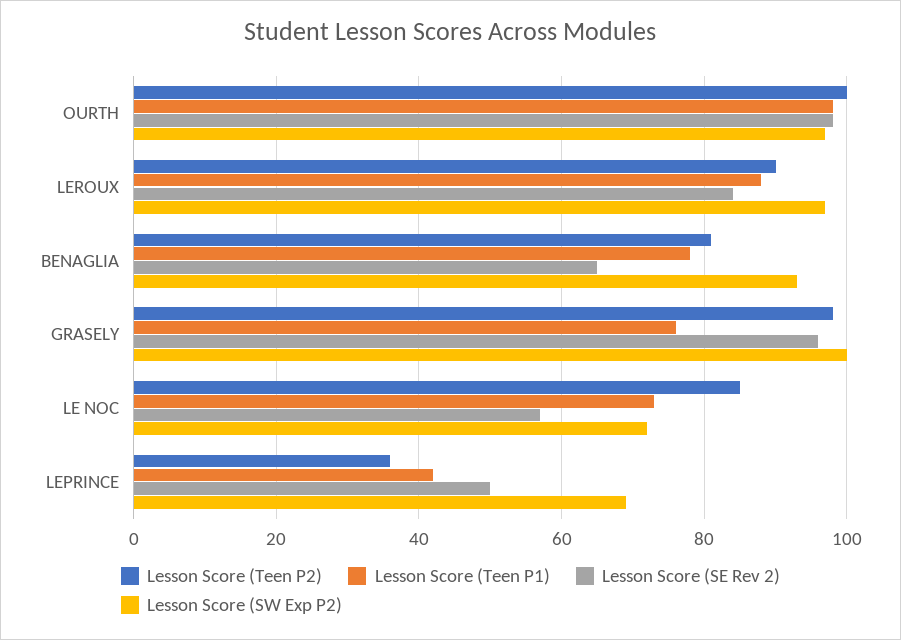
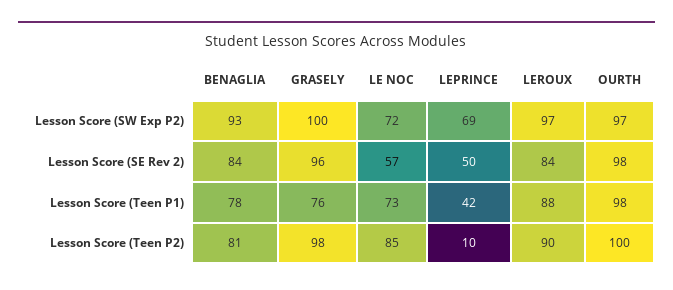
Lesson Score (SE Rev 2), BENAGLIA: 65 -> 84
Lesson Score (Teen P2), LEPRINCE: 35 -> 10

